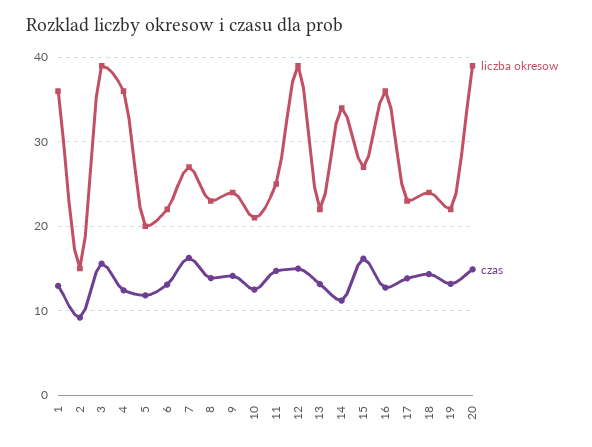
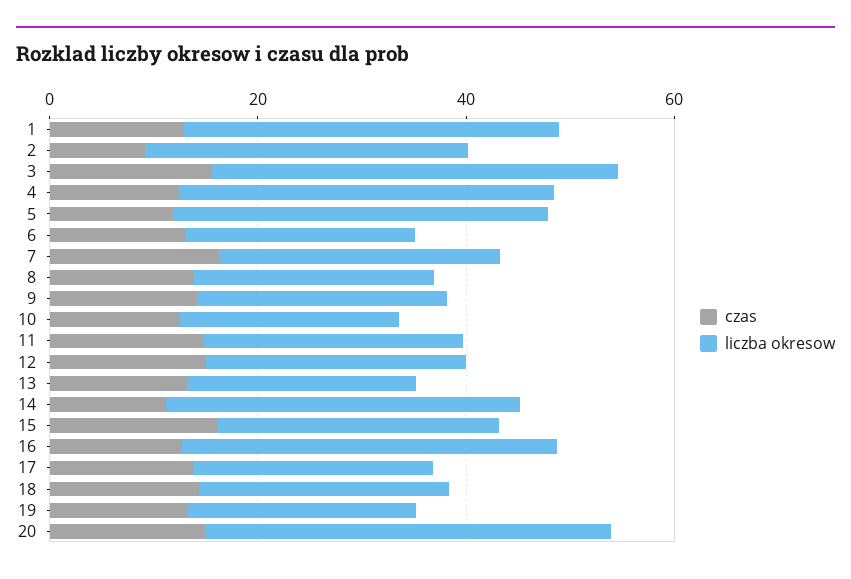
liczba okresow, 2: 15 -> 30
liczba okresow, 5: 20 -> 35
liczba okresow, 12: 39 -> 25

